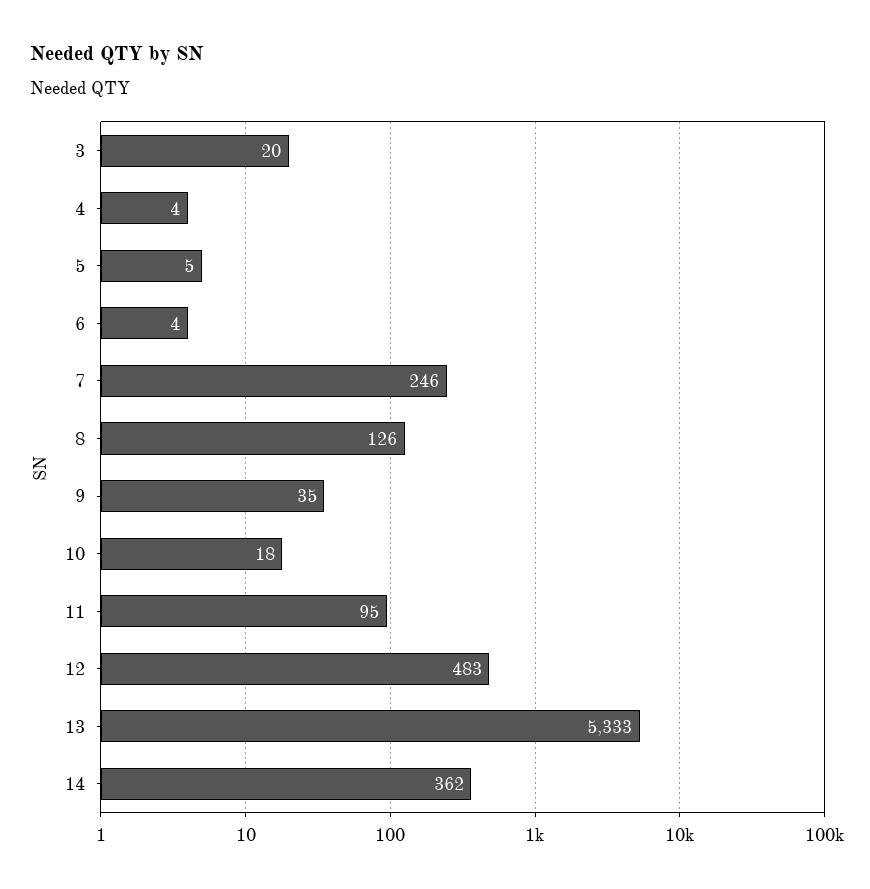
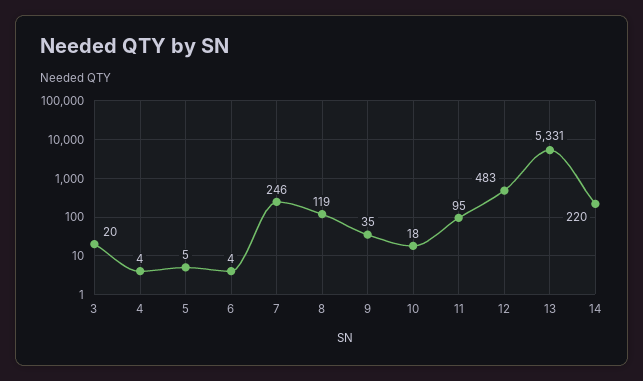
8: 126 -> 119
13: 5333 -> 5331
14: 362 -> 220

